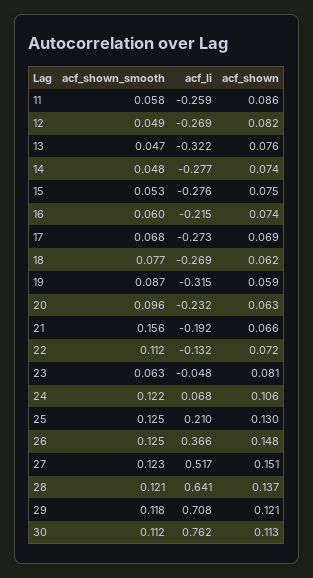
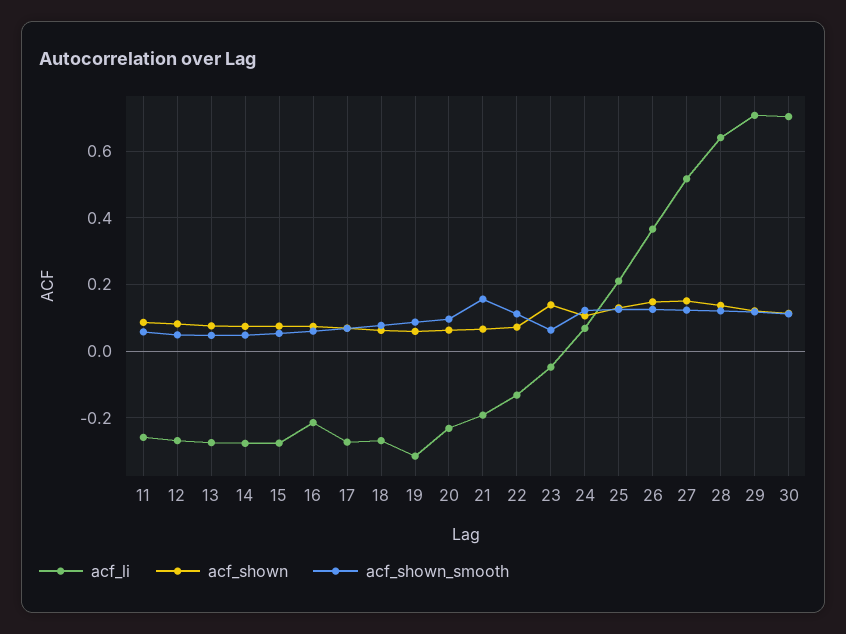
acf_li, 13: -0.322 -> -0.28
acf_shown, 23: 0.081 -> 0.14
acf_li, 30: 0.762 -> 0.7

